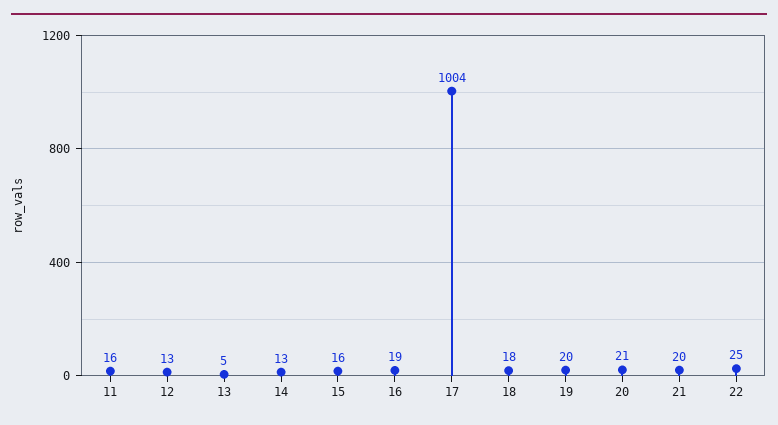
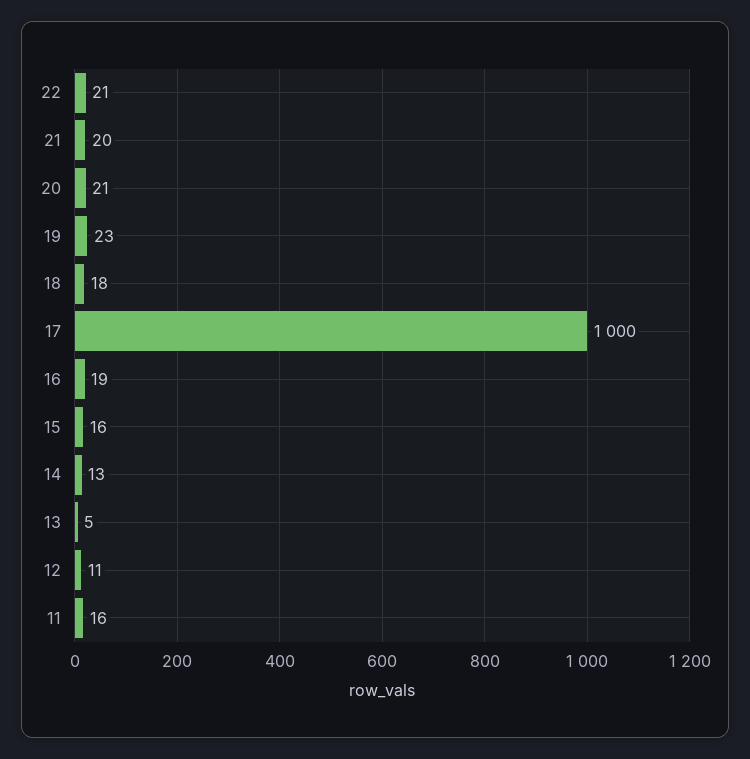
12: 13 -> 11
17: 1004 -> 1000
19: 20 -> 23
22: 25 -> 21

